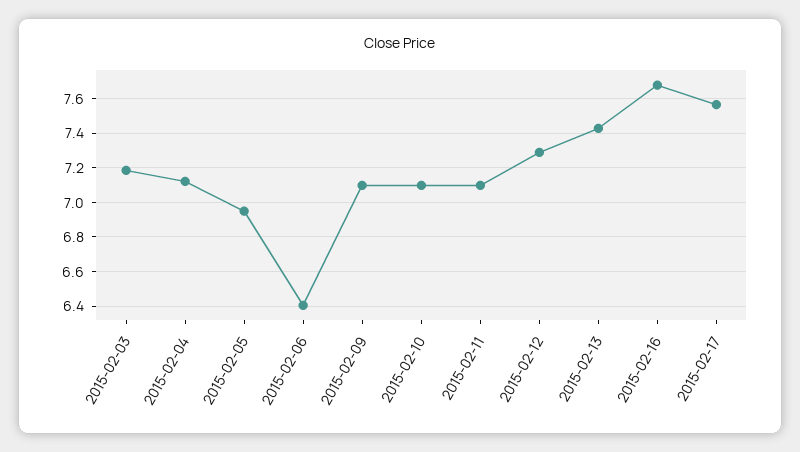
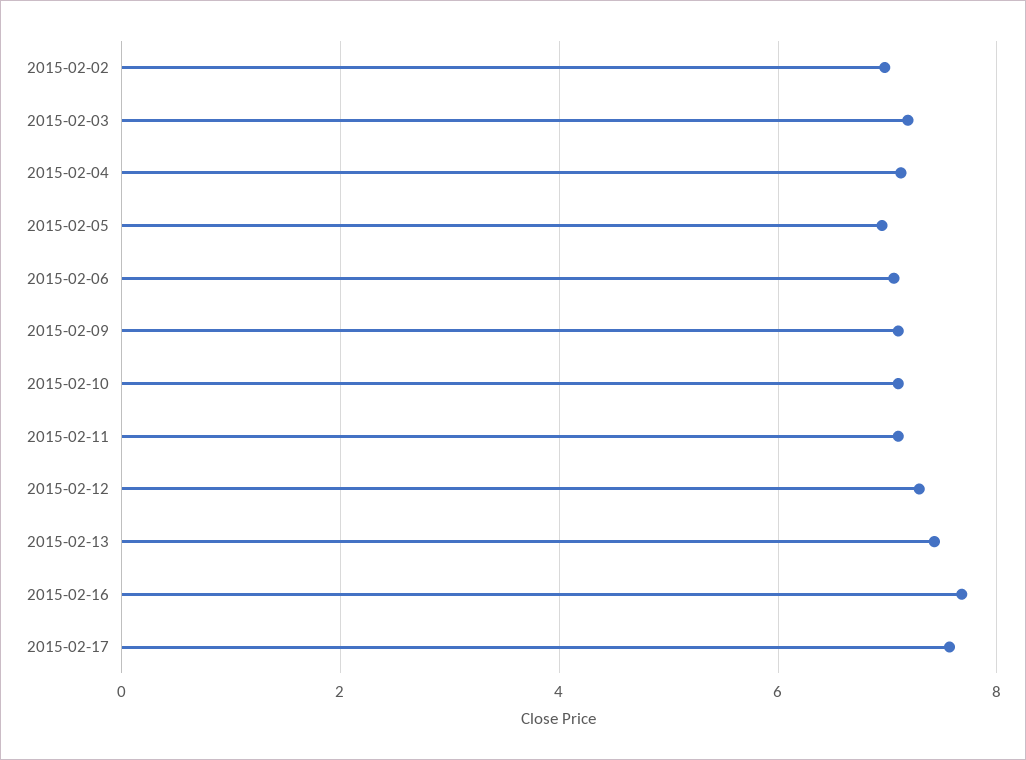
2015-02-06: 6.4 -> 7
2015-02-02: none -> 7

